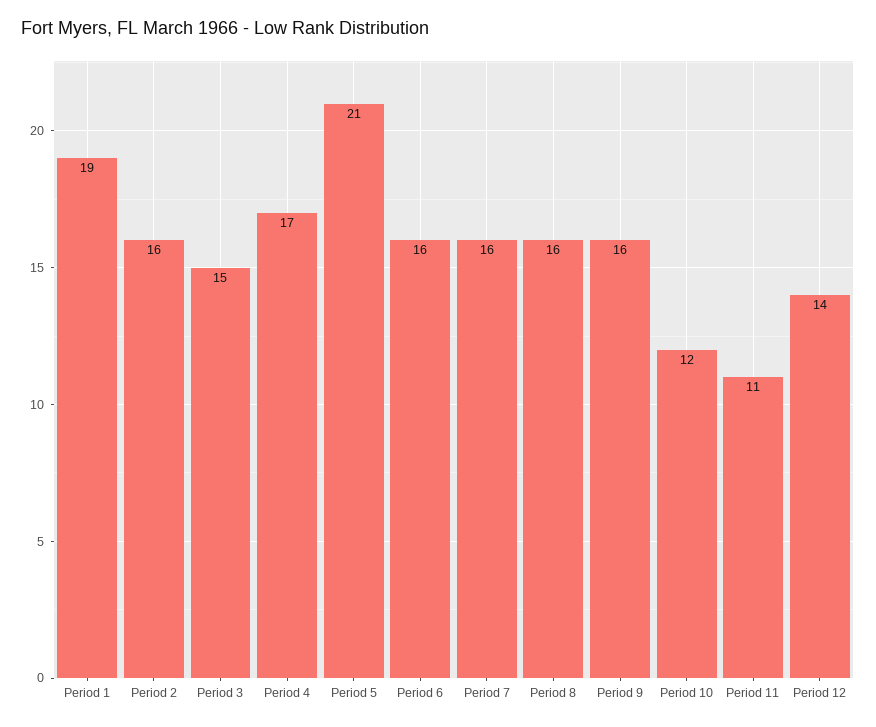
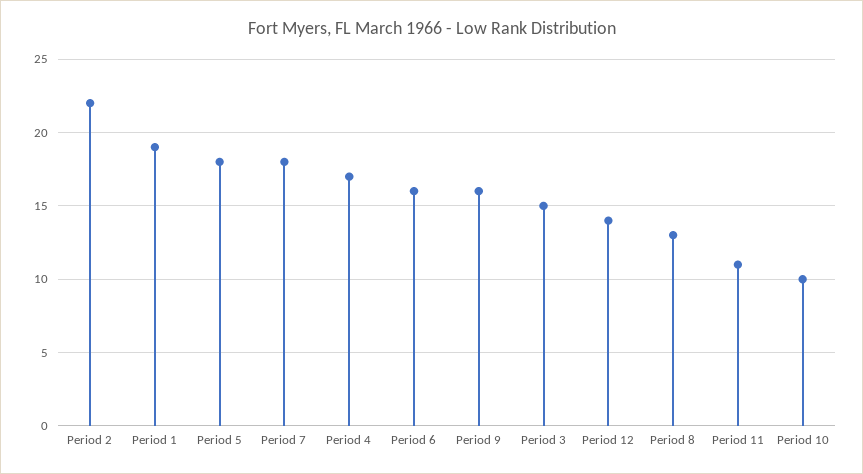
Period 2: 16 -> 22
Period 5: 21 -> 18
Period 7: 16 -> 18
Period 8: 16 -> 13
Period 10: 12 -> 10

